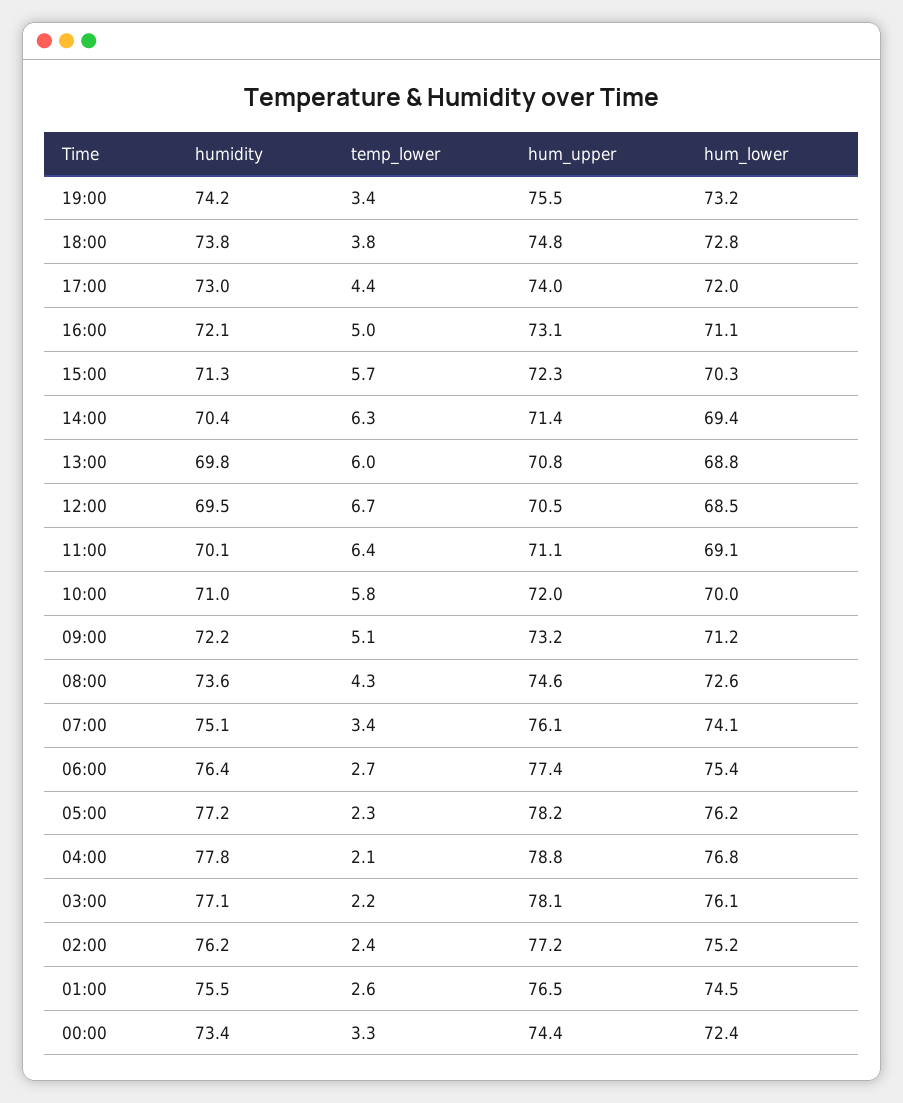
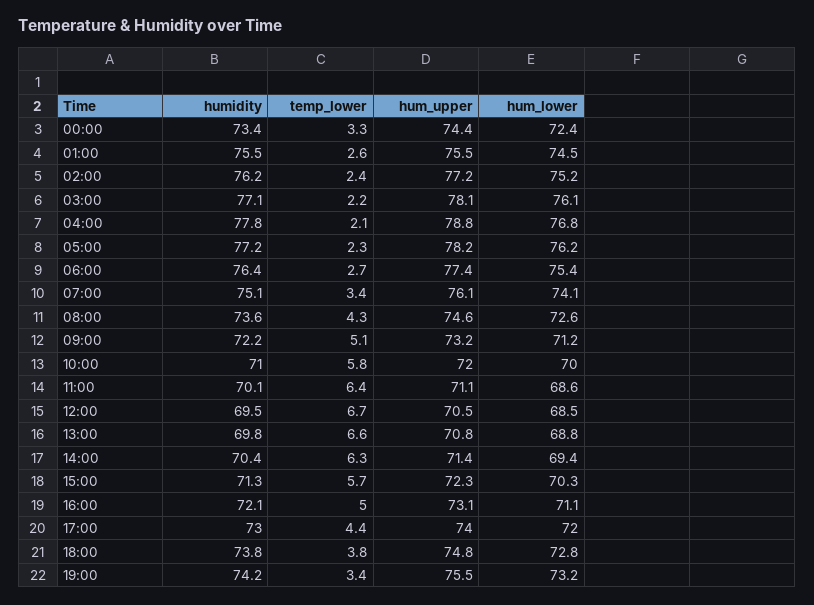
temp_lower, 13:00: 6 -> 6.6
hum_lower, 11:00: 69.1 -> 68.6
hum_upper, 01:00: 76.5 -> 75.5

